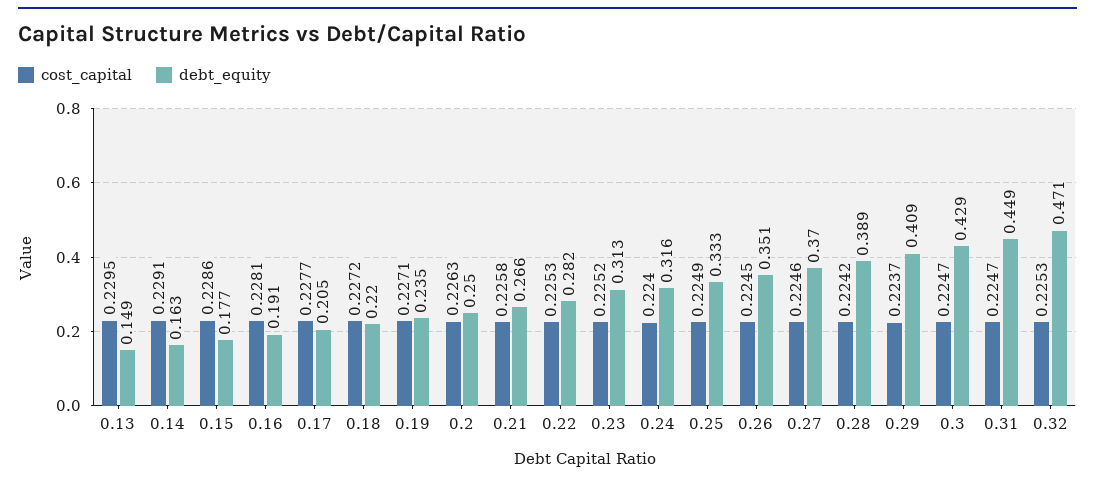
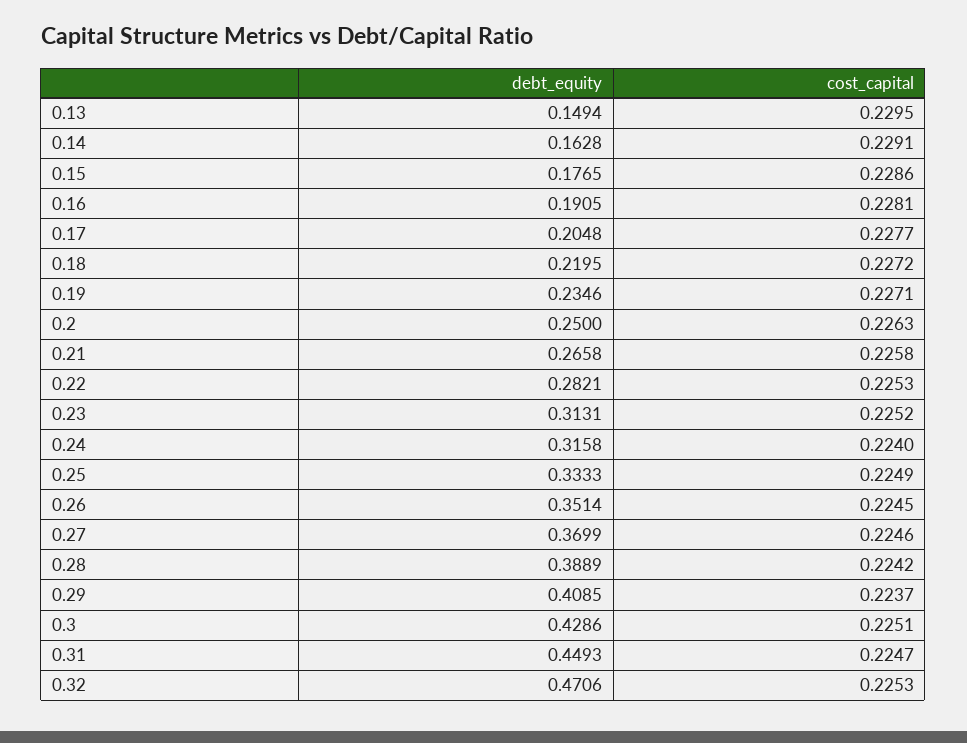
cost_capital, 0.3: 0.2247 -> 0.2251

